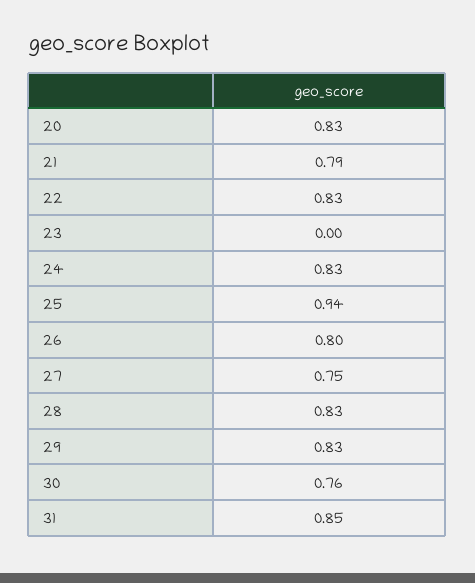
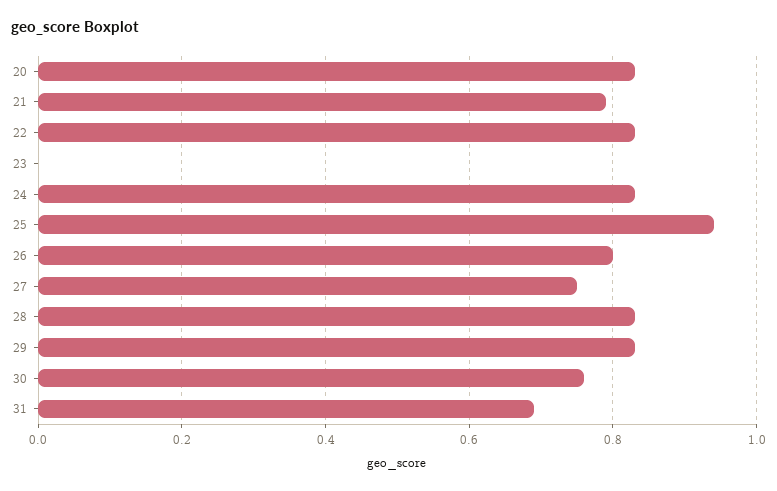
31: 0.85 -> 0.7

